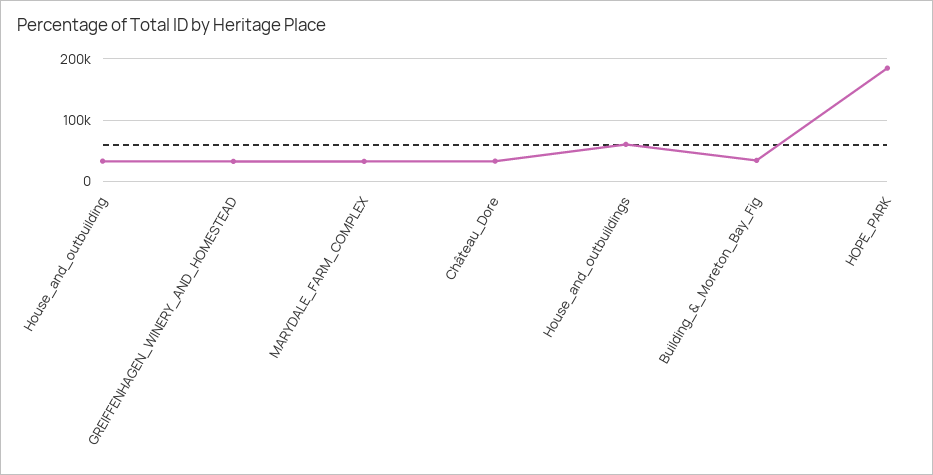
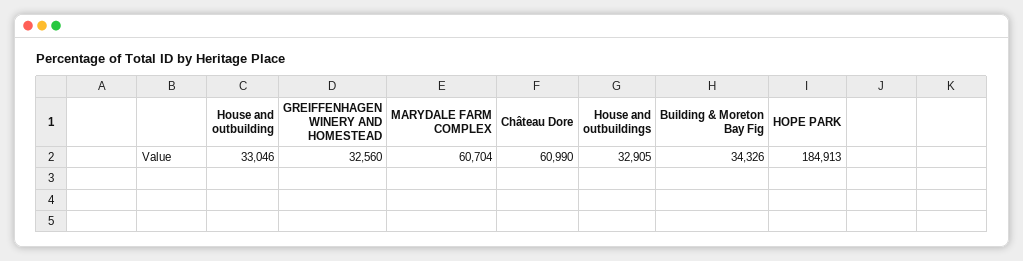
MARYDALE_FARM_COMPLEX: 30000 -> 60704
Château_Dore: 30000 -> 60990
House_and_outbuildings: 60000 -> 32905

